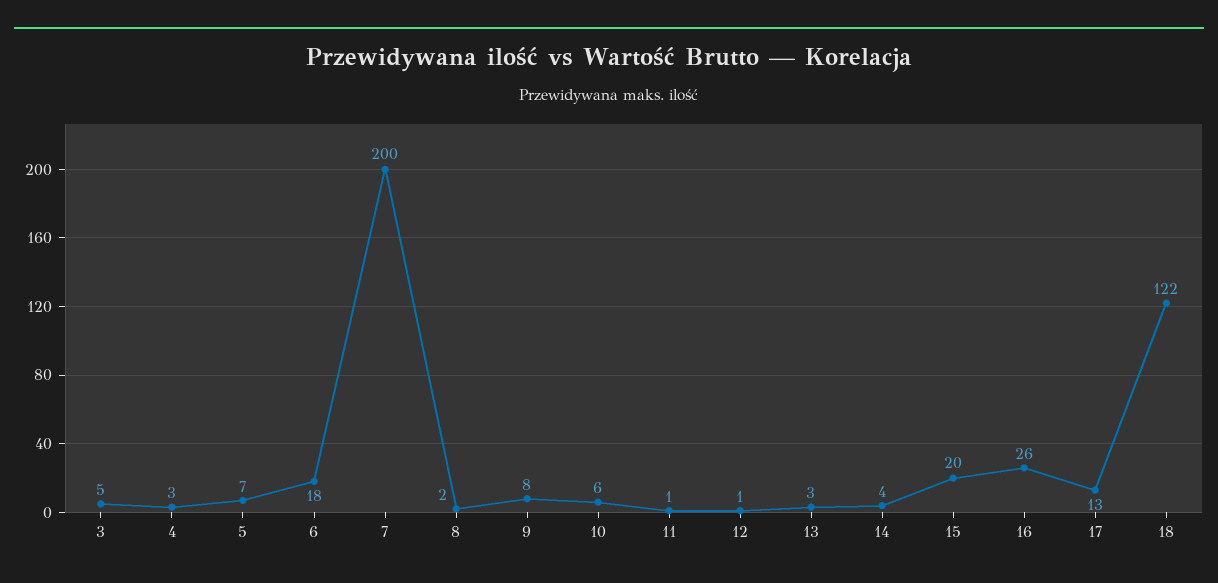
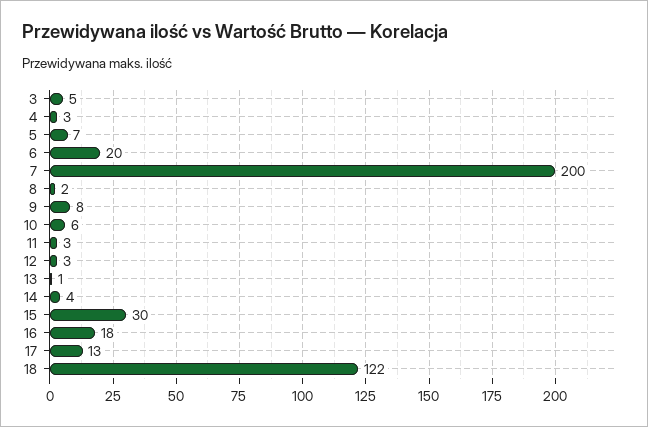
6: 18 -> 20
11: 1 -> 3
12: 1 -> 3
13: 3 -> 1
15: 20 -> 30
16: 26 -> 18

